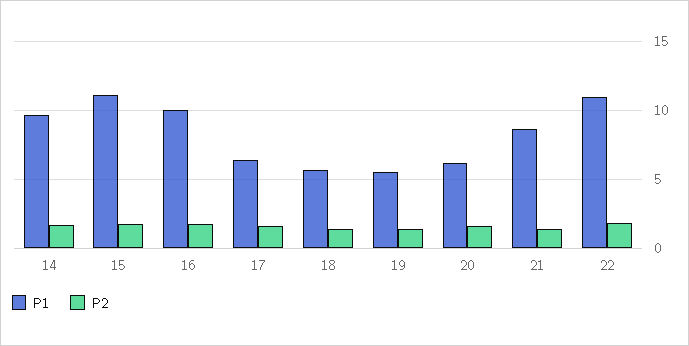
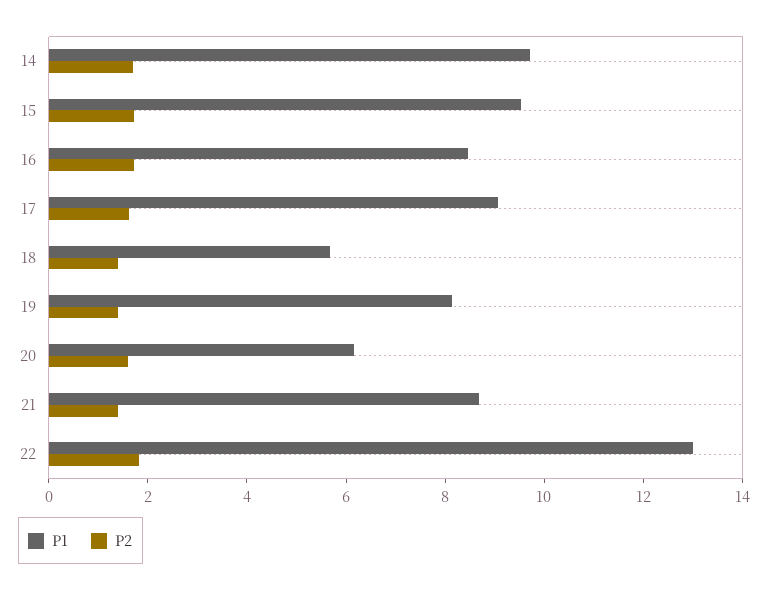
P1, 15: 11 -> 9.5
P1, 16: 10 -> 8.5
P1, 17: 6.5 -> 9
P1, 19: 5.5 -> 8
P1, 22: 11 -> 13

